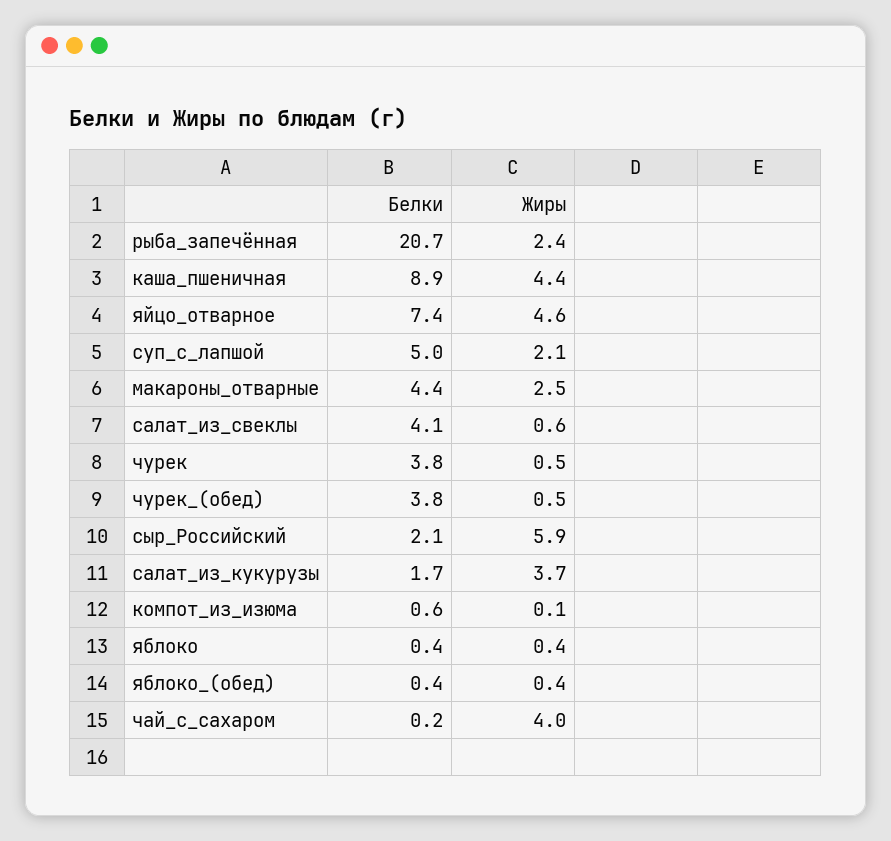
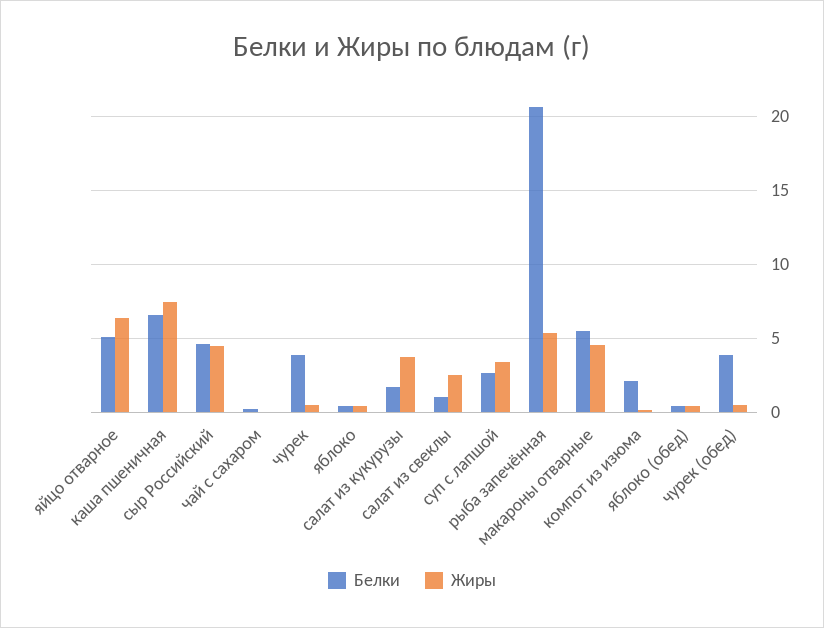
Жиры, рыба_запечённая: 2.4 -> 5.5
Белки, каша_пшеничная: 8.9 -> 6.5
Жиры, каша_пшеничная: 4.4 -> 7.5
Белки, яйцо_отварное: 7.4 -> 5
Жиры, яйцо_отварное: 4.6 -> 6.5
Белки, суп_с_лапшой: 5 -> 2.5
Жиры, суп_с_лапшой: 2.1 -> 3.5
Белки, макароны_отварные: 4.4 -> 5.5
Жиры, макароны_отварные: 2.5 -> 4.5
Белки, салат_из_свеклы: 4.1 -> 1
Жиры, салат_из_свеклы: 0.6 -> 2.5
Белки, сыр_Российский: 2.1 -> 4.5
Жиры, сыр_Российский: 5.9 -> 4.5
Белки, компот_из_изюма: 0.6 -> 2
Жиры, чай_с_сахаром: 4 -> 0

